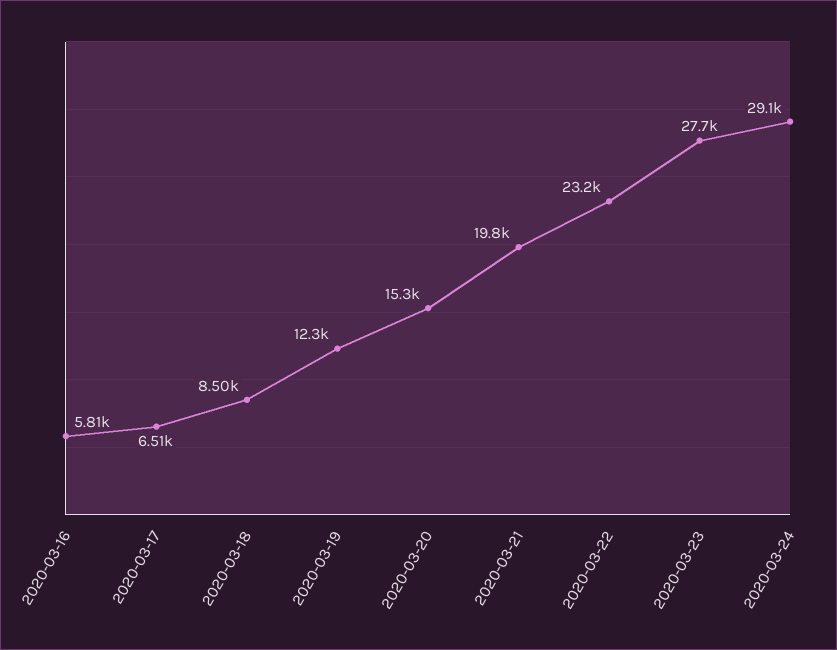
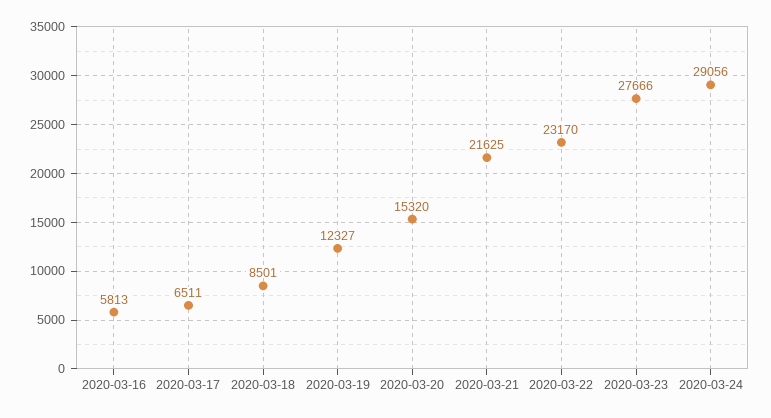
2020-03-21: 19800 -> 21625

